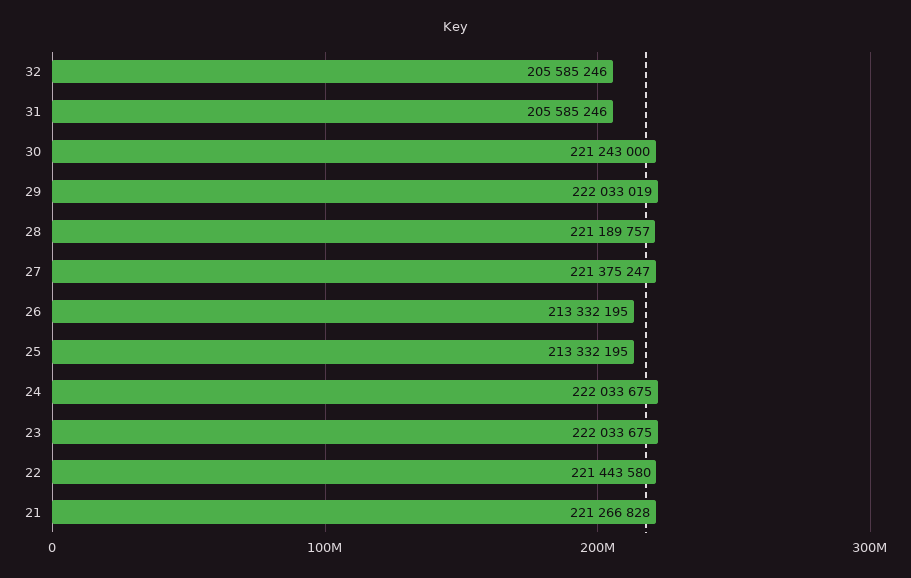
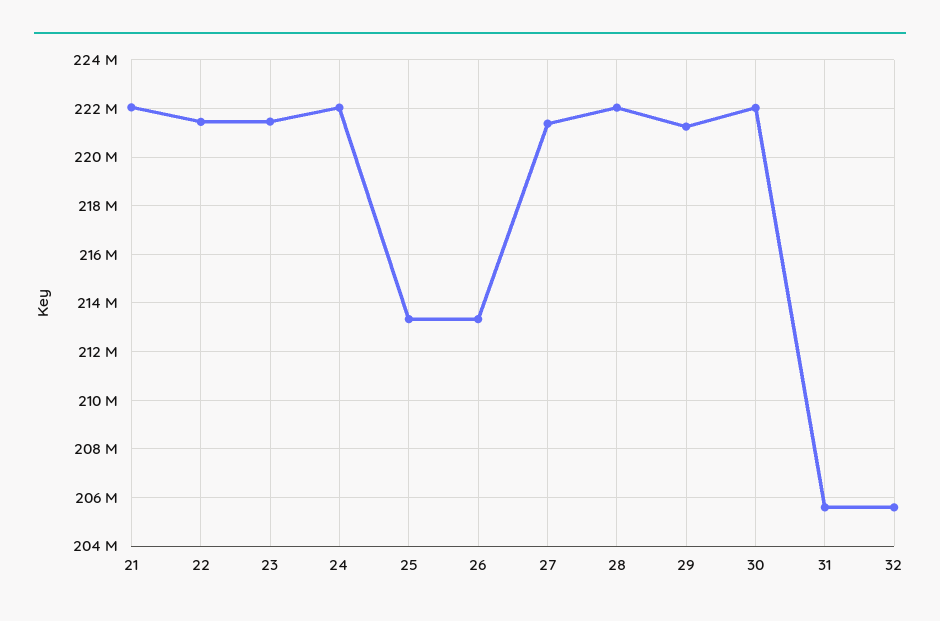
30: 221243000 -> 222000000
29: 222033019 -> 221250000
28: 221189757 -> 222000000
23: 222033675 -> 221500000
21: 221266828 -> 222000000

